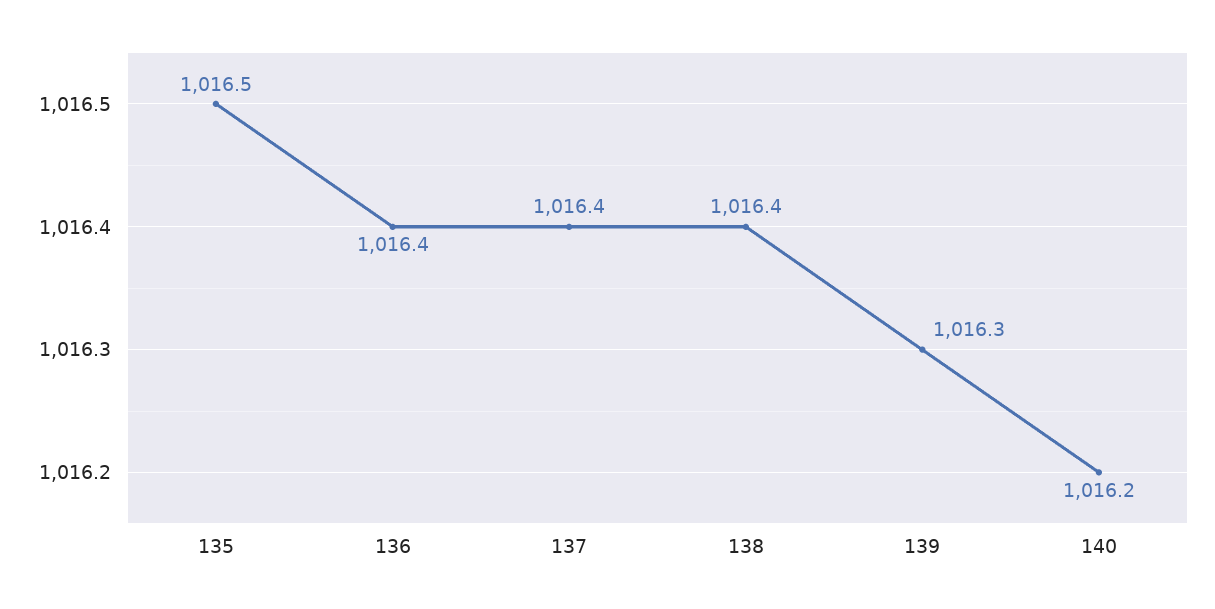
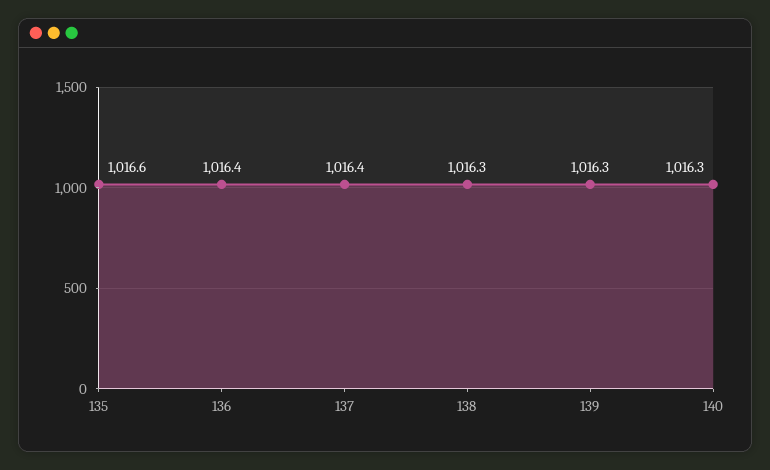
135: 1016.5 -> 1016.6
138: 1016.4 -> 1016.3
140: 1016.2 -> 1016.3

